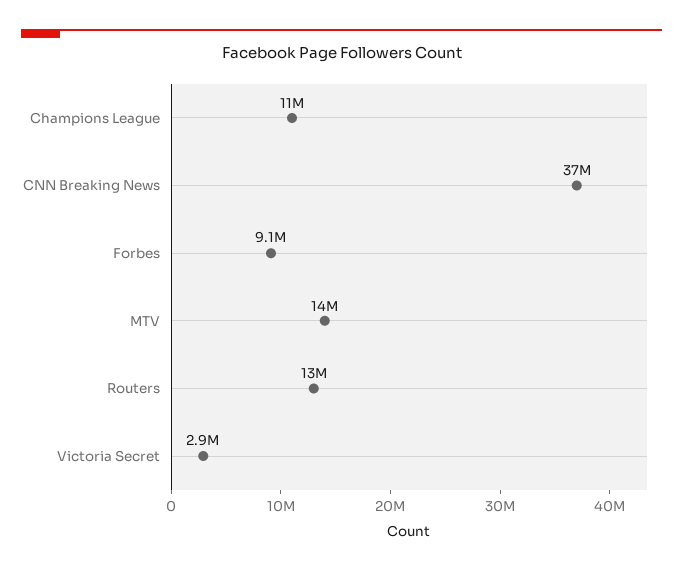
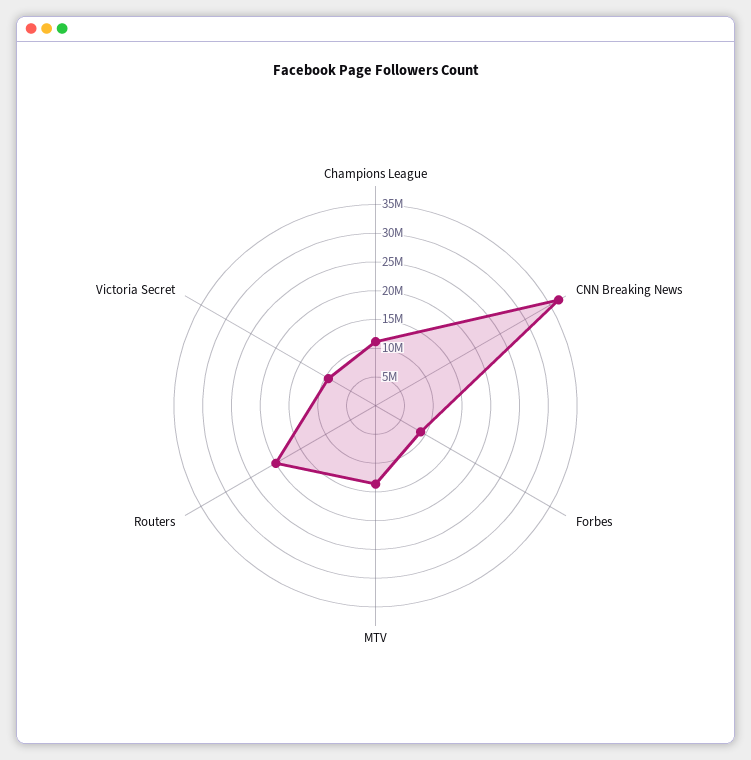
Routers: 13000000 -> 20000000
Victoria Secret: 2900000 -> 10000000

